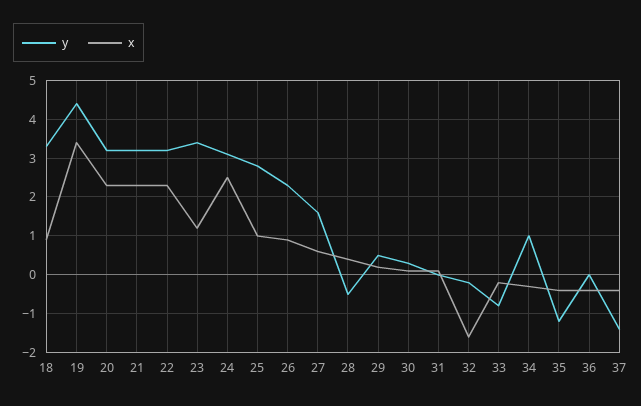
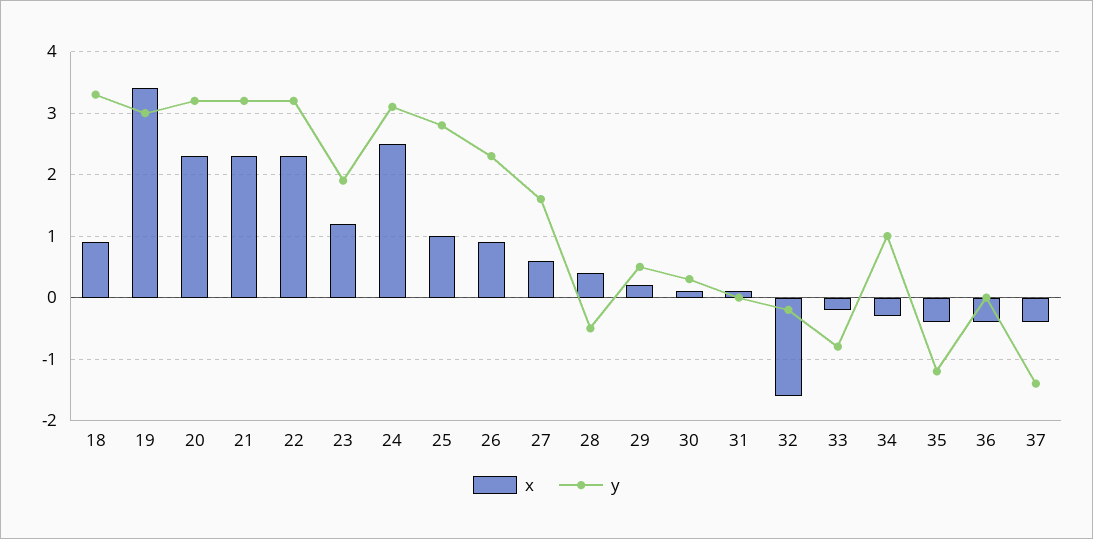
y, 19: 4.5 -> 3
y, 23: 3.5 -> 1.9

